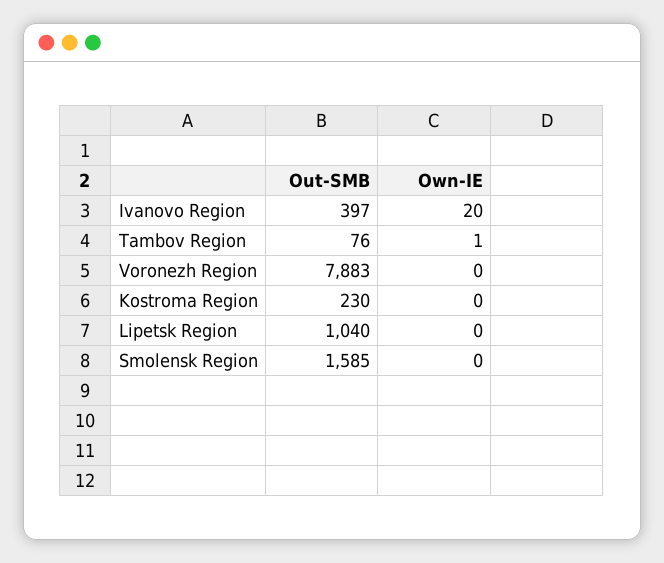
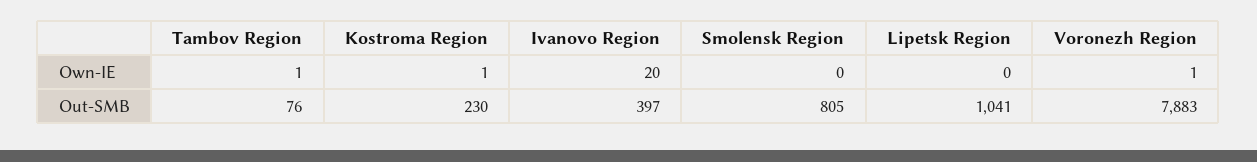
Own-IE, Voronezh Region: 0 -> 1
Own-IE, Kostroma Region: 0 -> 1
Out-SMB, Lipetsk Region: 1040 -> 1041
Out-SMB, Smolensk Region: 1585 -> 805

